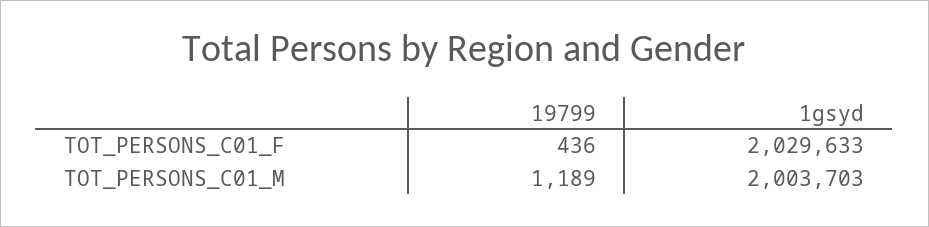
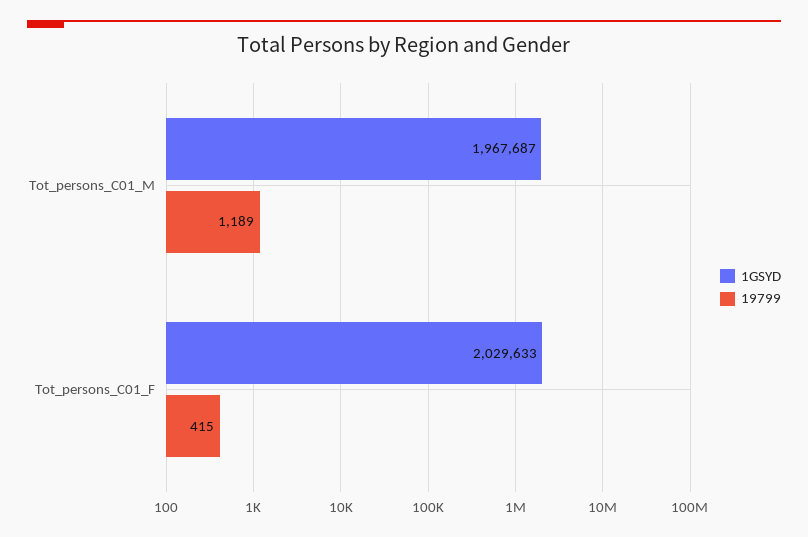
19799, TOT_PERSONS_C01_F: 436 -> 415
1gsyd, TOT_PERSONS_C01_M: 2003703 -> 1967687

